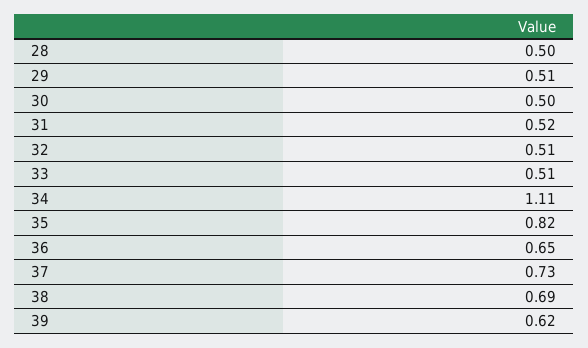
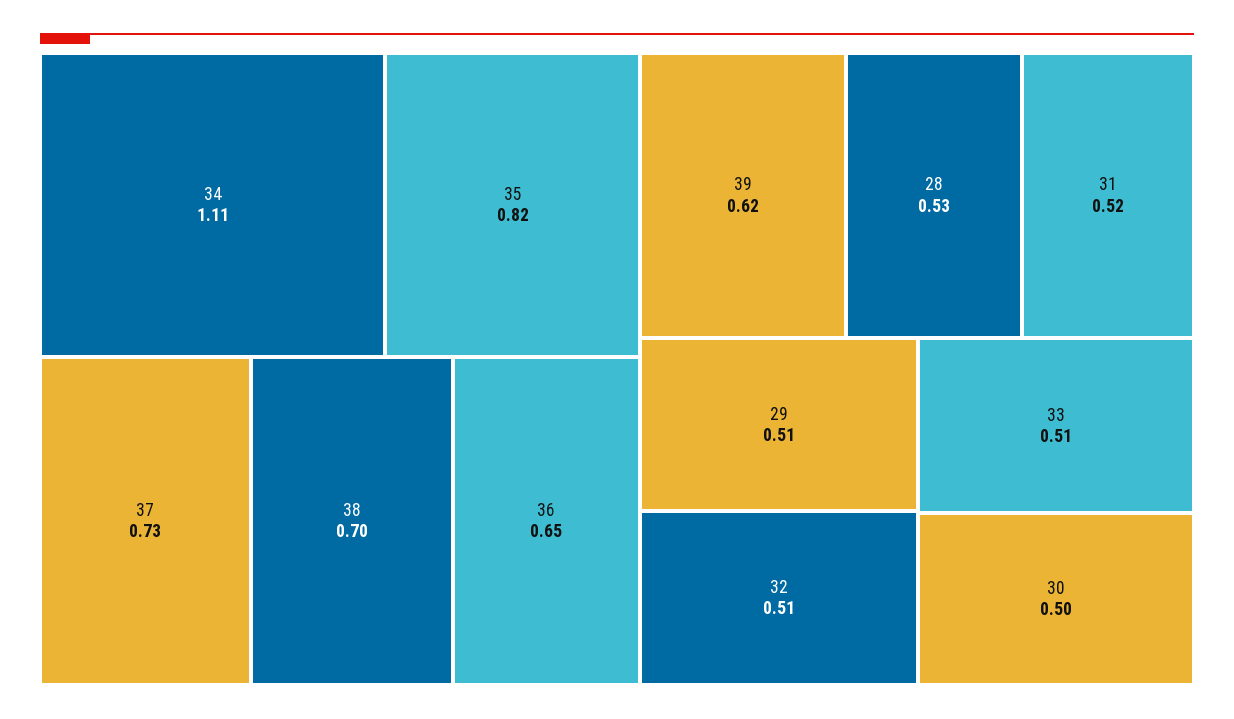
28: 0.5 -> 0.53
38: 0.69 -> 0.7

